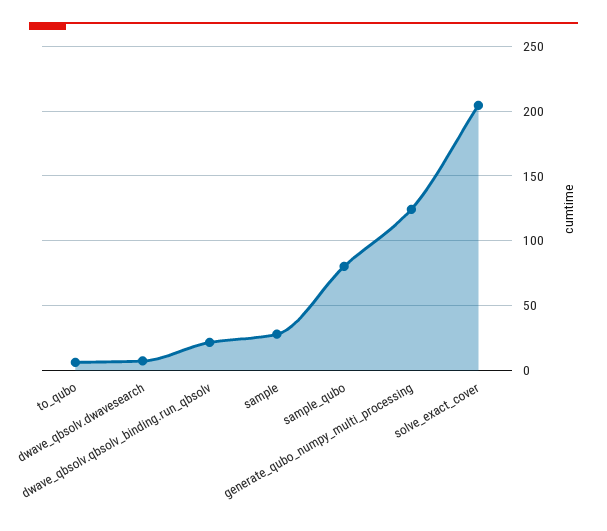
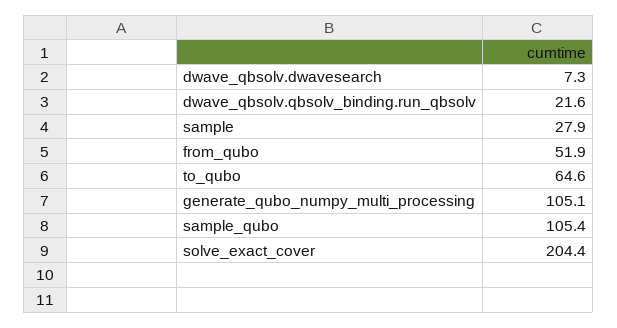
to_qubo: 5 -> 64.6
sample_qubo: 80 -> 105.4
generate_qubo_numpy_multi_processing: 125 -> 105.1
from_qubo: none -> 51.9

